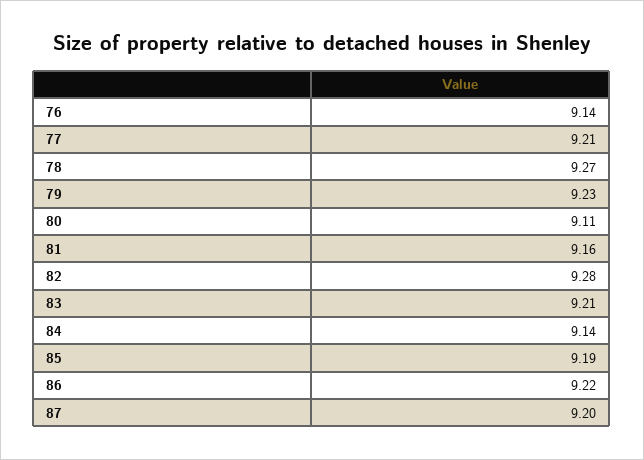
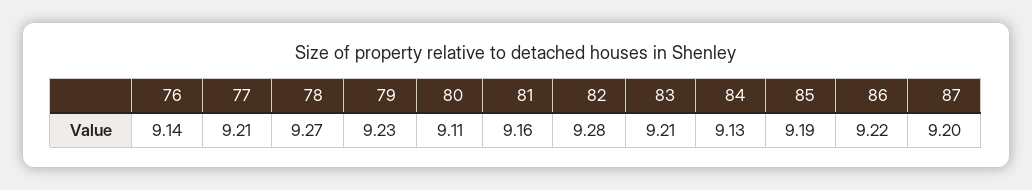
84: 9.14 -> 9.13

